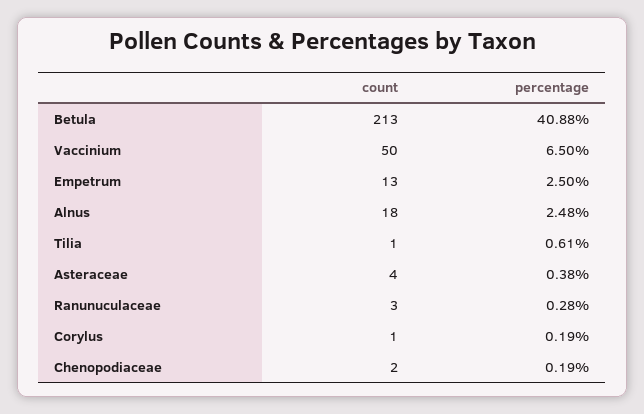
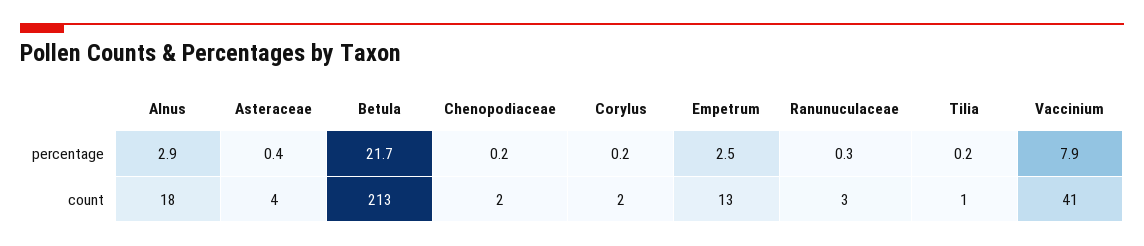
percentage, Betula: 40.88 -> 21.7
count, Vaccinium: 50 -> 41
percentage, Vaccinium: 6.5 -> 7.9
percentage, Alnus: 2.48 -> 2.9
percentage, Tilia: 0.61 -> 0.2
count, Corylus: 1 -> 2

